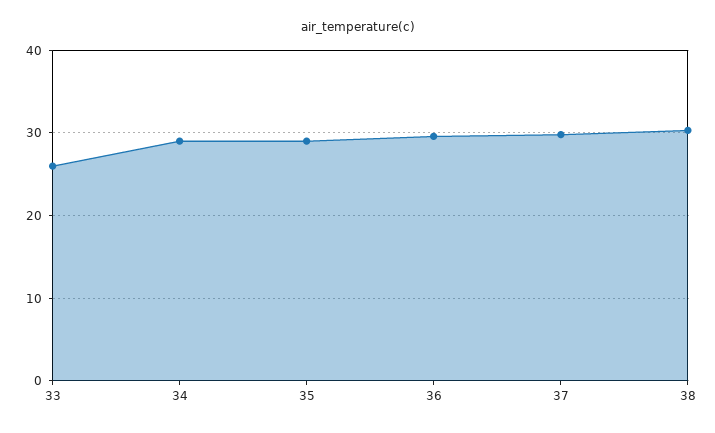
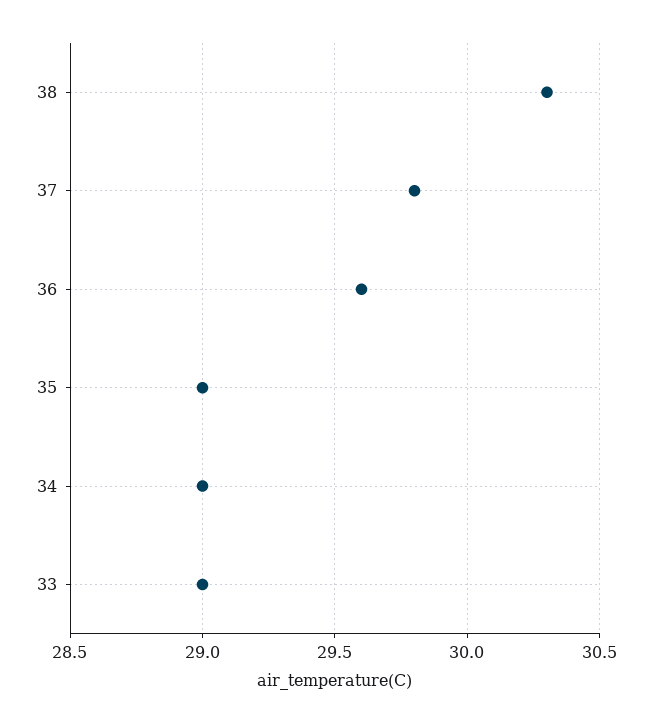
33: 26 -> 29

